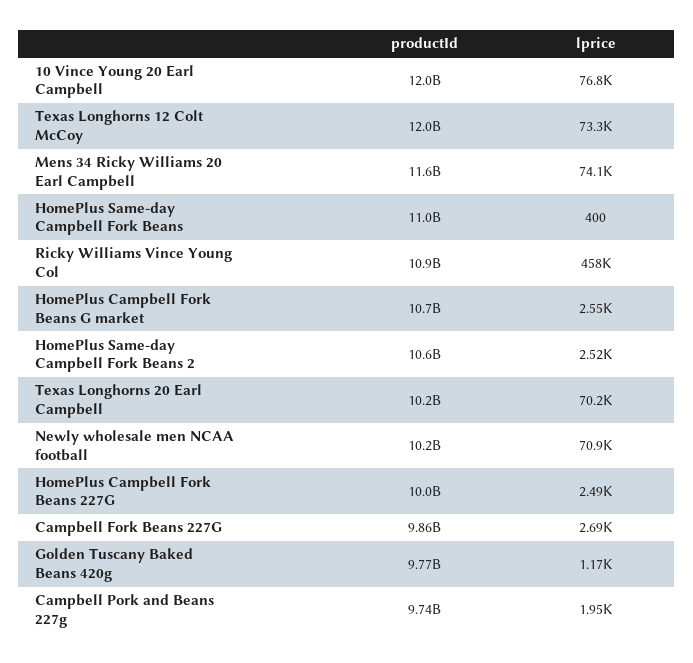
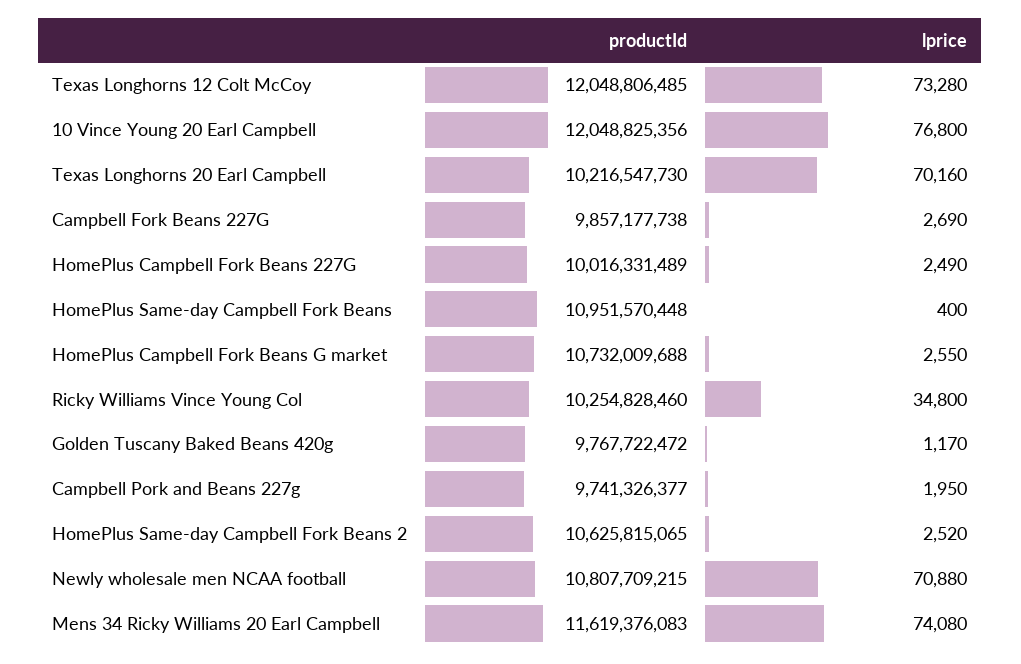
productId, Ricky Williams Vince Young Col: 10900000000 -> 10254828460
lprice, Ricky Williams Vince Young Col: 458000 -> 34800
productId, Newly wholesale men NCAA football: 10200000000 -> 10807709215

